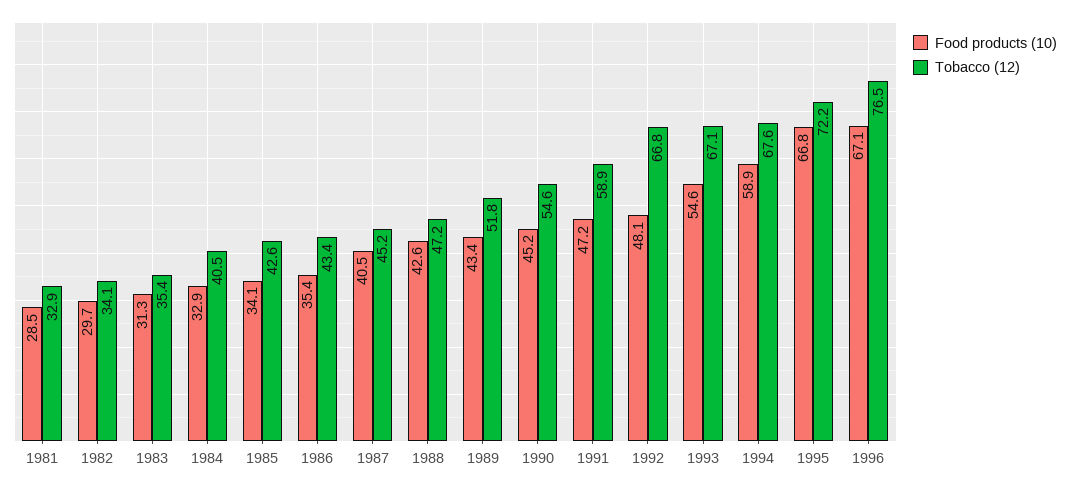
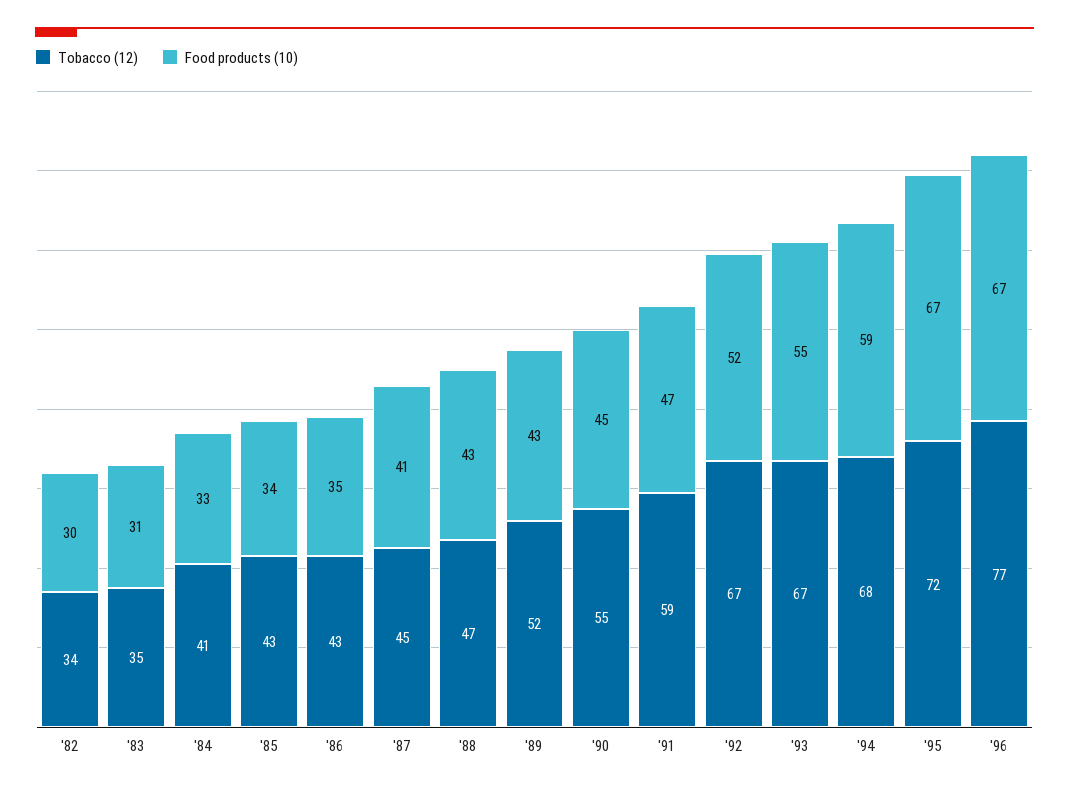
Food products (10), 1981: 28.5 -> none
Tobacco (12), 1981: 32.9 -> none
Food products (10), 1992: 48.1 -> 52

